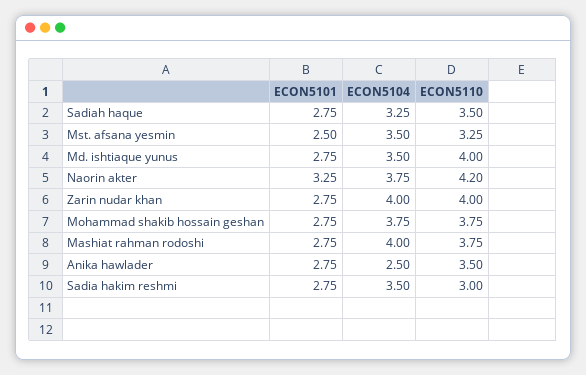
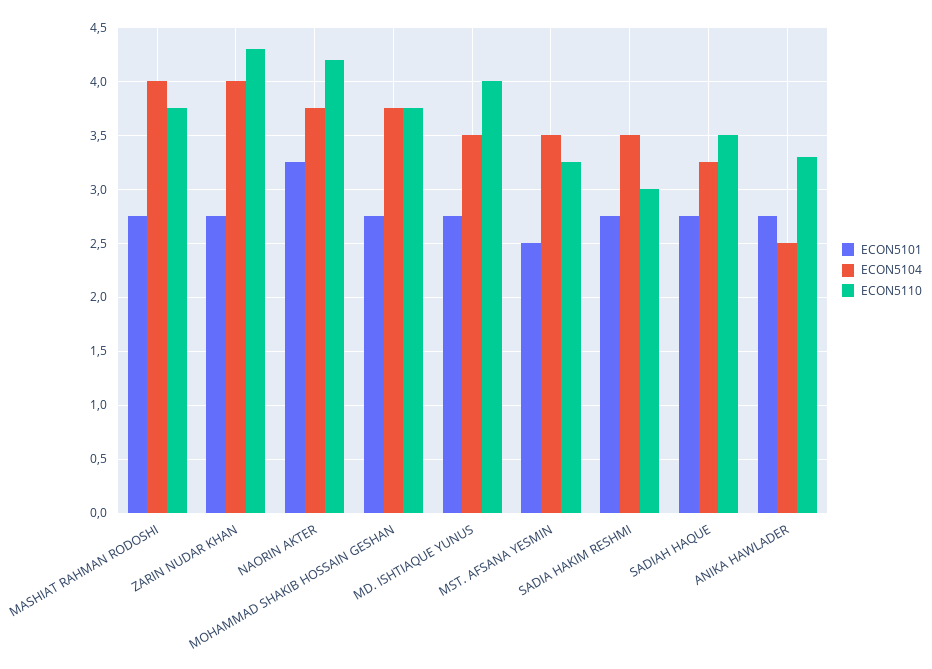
ECON5110, Zarin nudar khan: 4 -> 4.3
ECON5110, Anika hawlader: 3.5 -> 3.3

